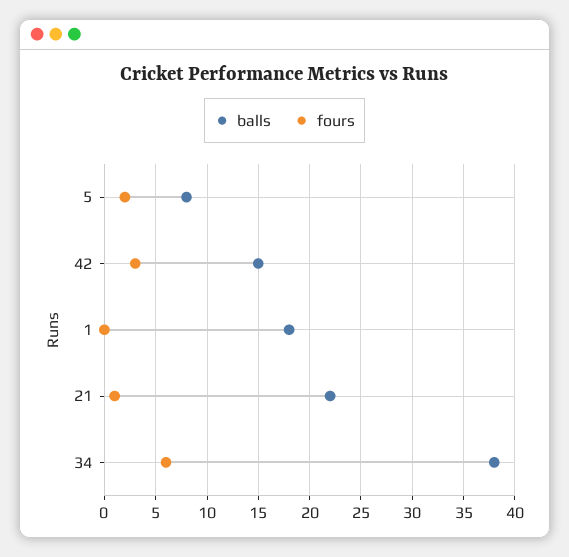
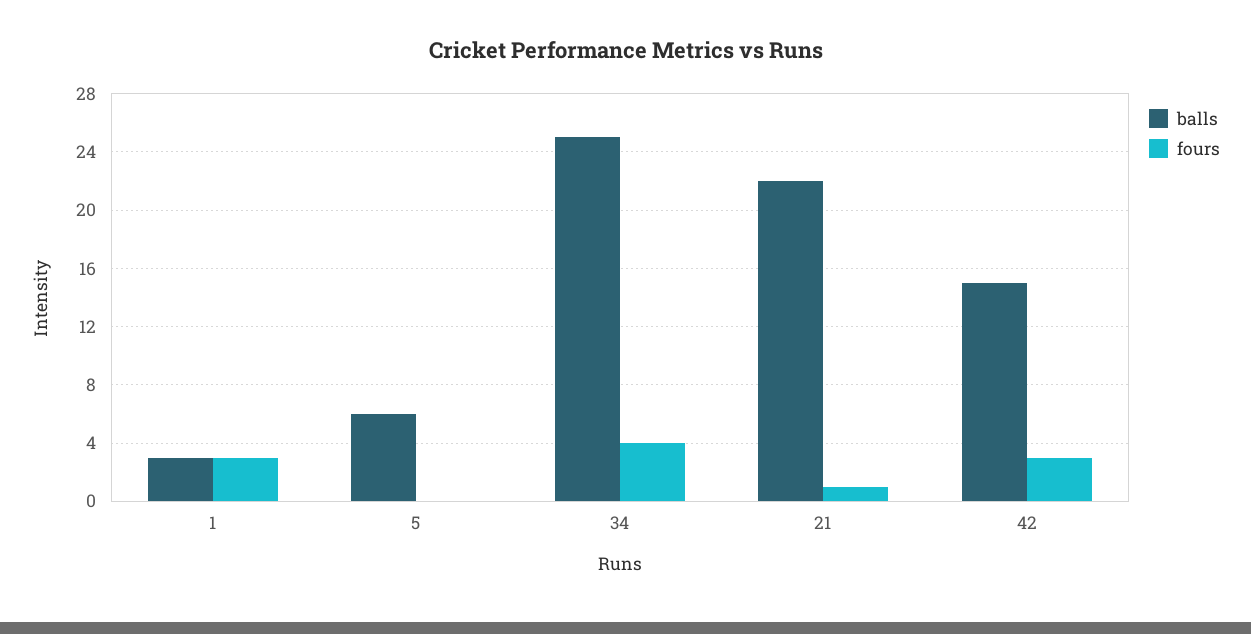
balls, 5: 8 -> 6
fours, 5: 2 -> 0
balls, 1: 18 -> 3
fours, 1: 0 -> 3
balls, 34: 38 -> 25
fours, 34: 6 -> 4

